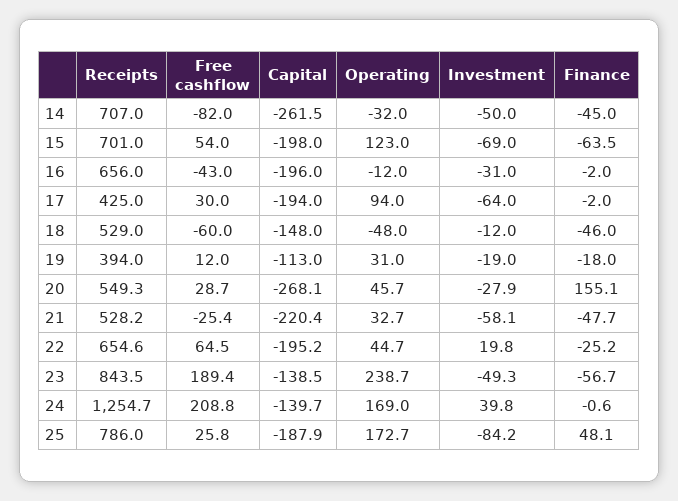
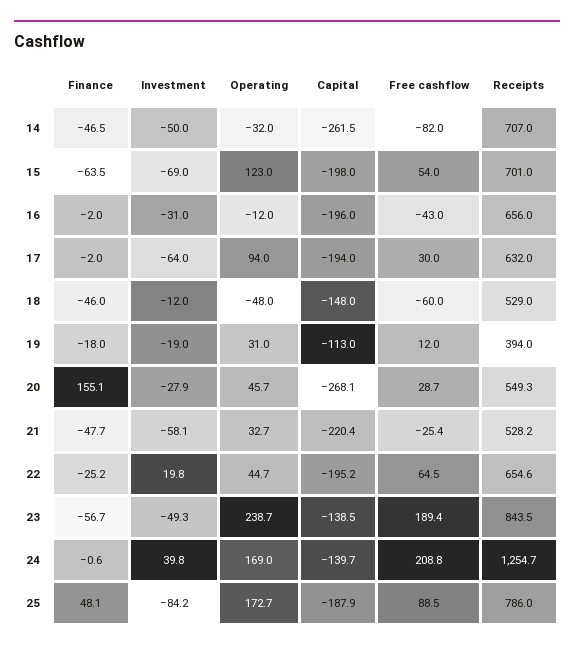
Finance, 14: -45 -> -46.5
Receipts, 17: 425 -> 632
Free cashflow, 25: 25.8 -> 88.5

